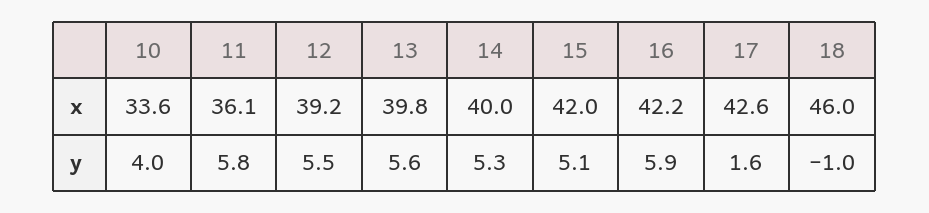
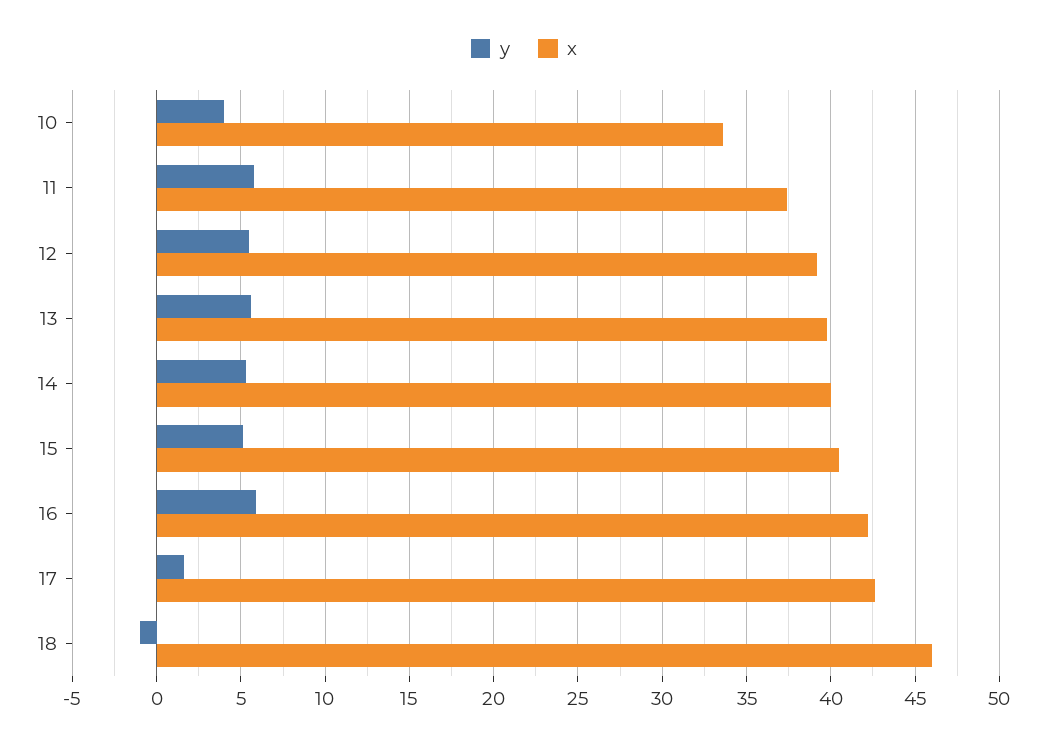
x, 11: 36.1 -> 37.5
x, 15: 42 -> 40.5

